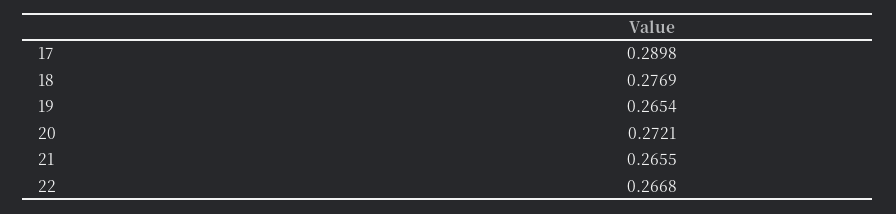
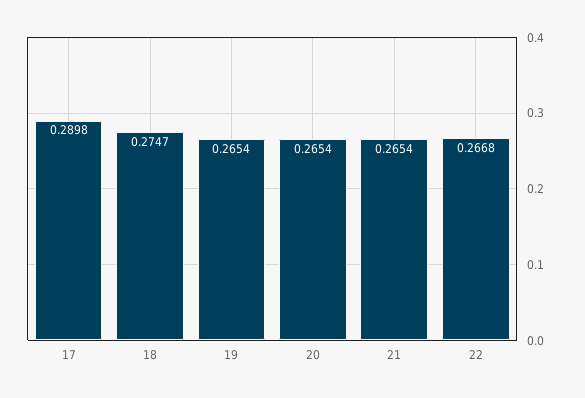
18: 0.2769 -> 0.2747
20: 0.2721 -> 0.2654
21: 0.2655 -> 0.2654

